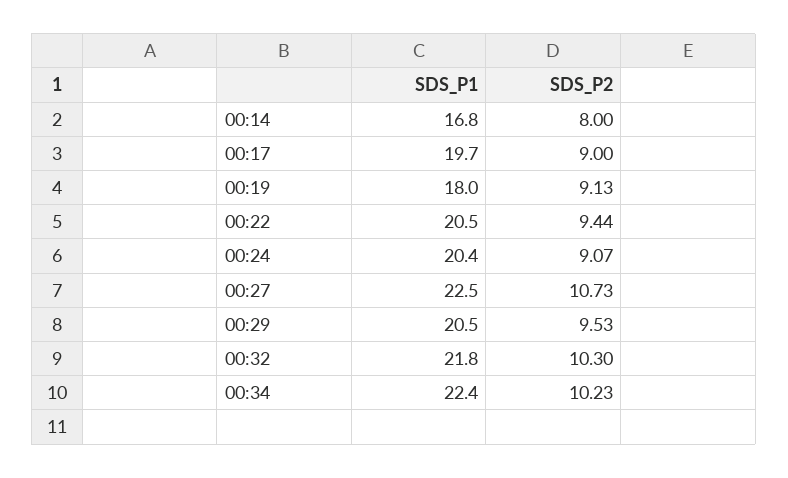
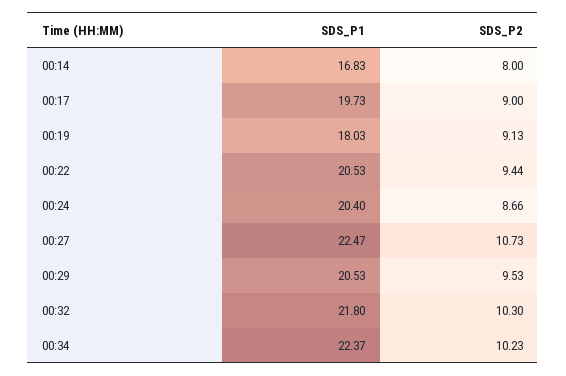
SDS_P2, 00:24: 9.07 -> 8.66

